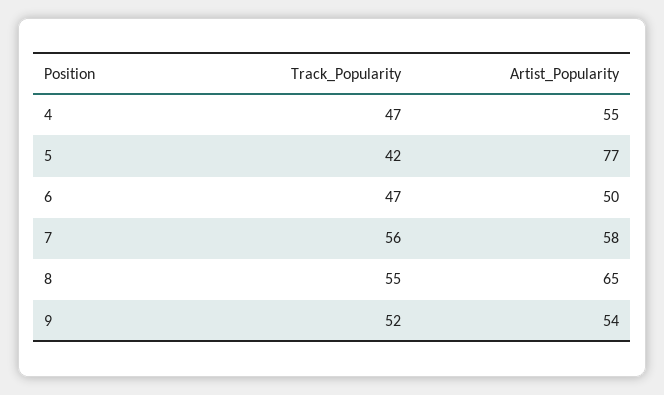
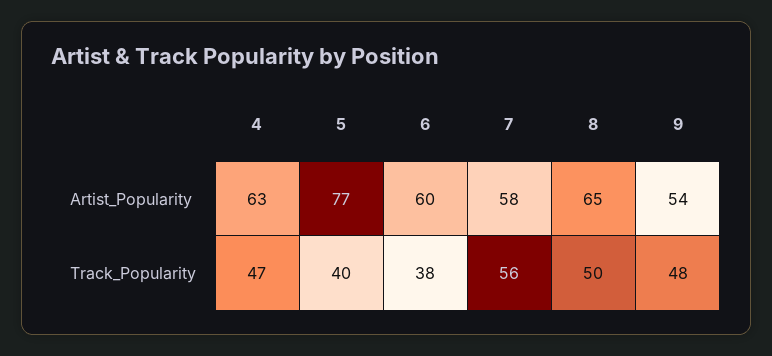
Artist_Popularity, 4: 55 -> 63
Track_Popularity, 5: 42 -> 40
Track_Popularity, 6: 47 -> 38
Artist_Popularity, 6: 50 -> 60
Track_Popularity, 8: 55 -> 50
Track_Popularity, 9: 52 -> 48

